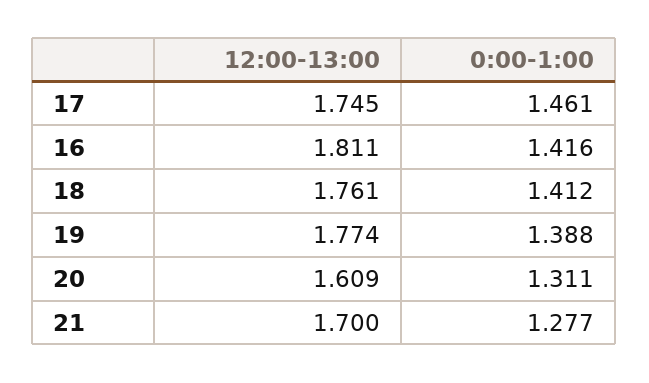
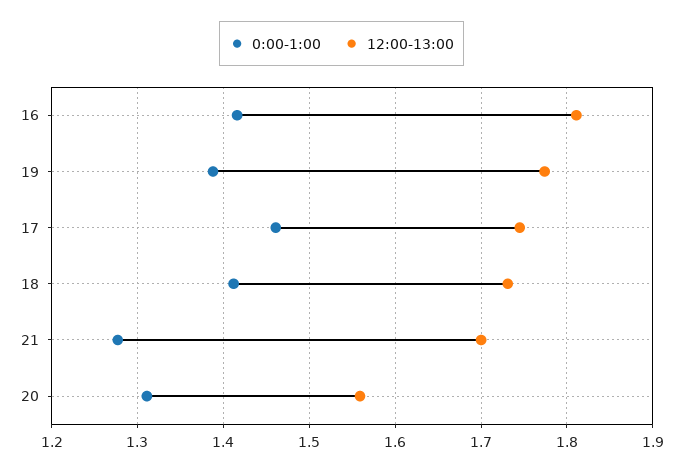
12:00-13:00, 18: 1.761 -> 1.73
12:00-13:00, 20: 1.609 -> 1.56

